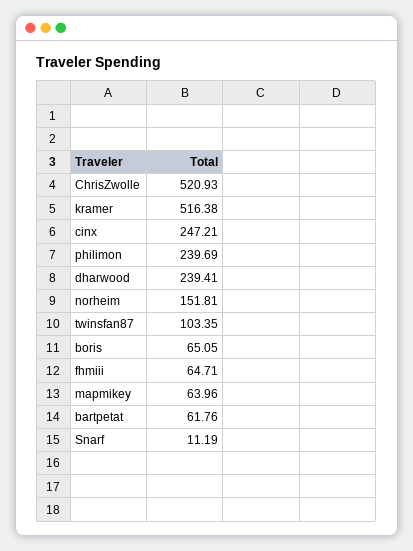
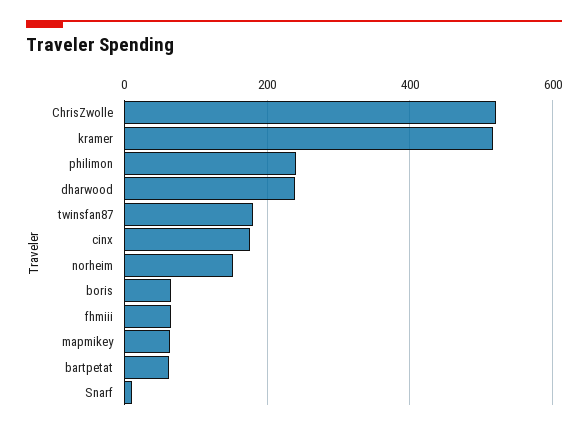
cinx: 247.21 -> 180
twinsfan87: 103.35 -> 180

